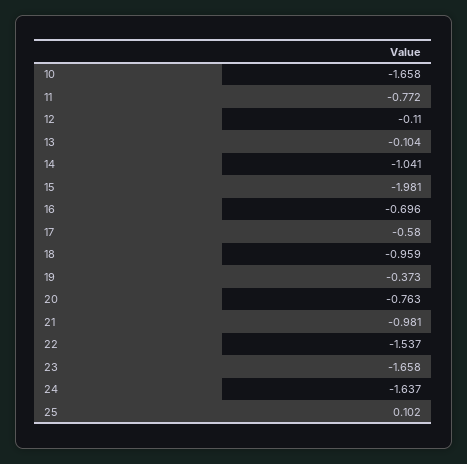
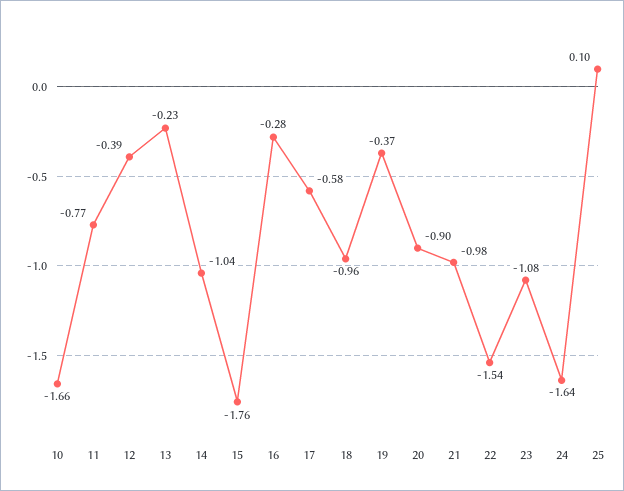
12: -0.11 -> -0.39
13: -0.104 -> -0.23
15: -1.981 -> -1.76
16: -0.696 -> -0.28
20: -0.763 -> -0.9
23: -1.658 -> -1.08

